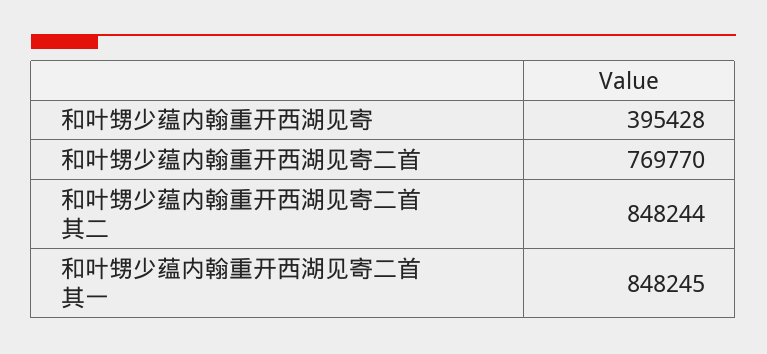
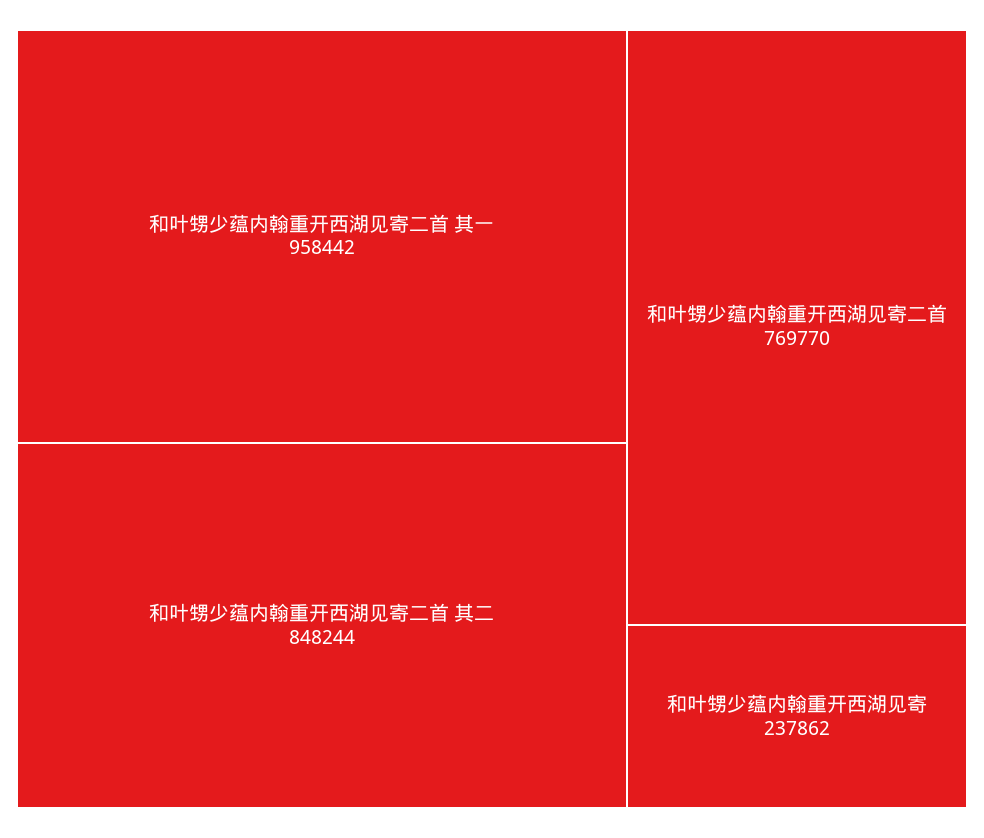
和叶甥少蕴内翰重开西湖见寄: 395428 -> 237862
和叶甥少蕴内翰重开西湖见寄二首 其一: 848245 -> 958442

